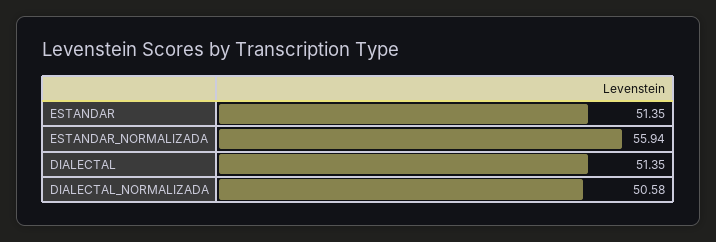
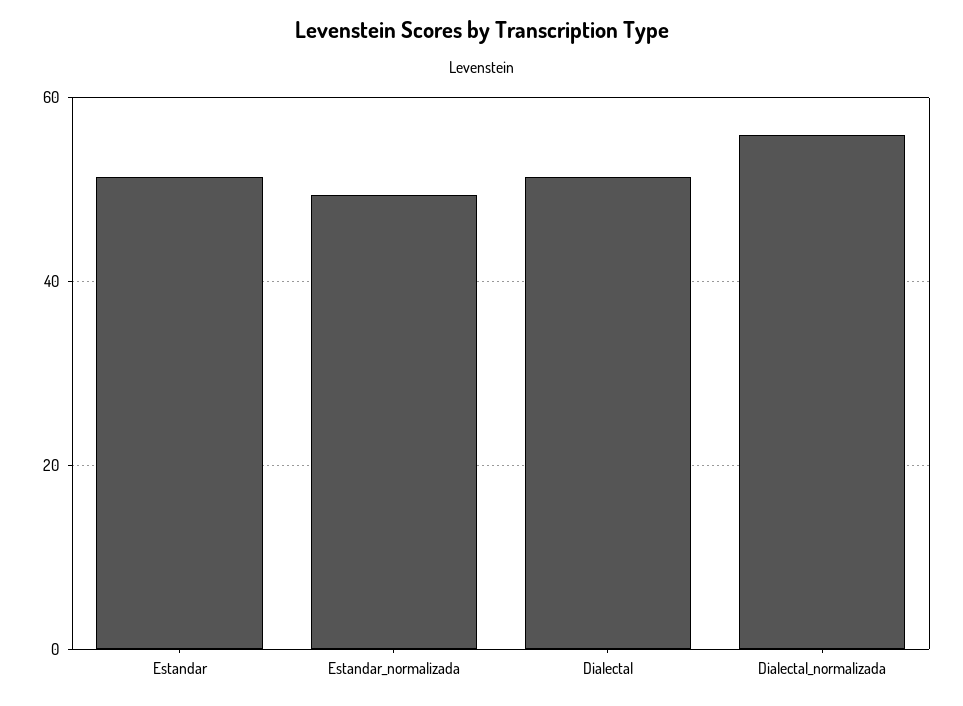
ESTANDAR_NORMALIZADA: 55.94 -> 50
DIALECTAL_NORMALIZADA: 50.58 -> 56

